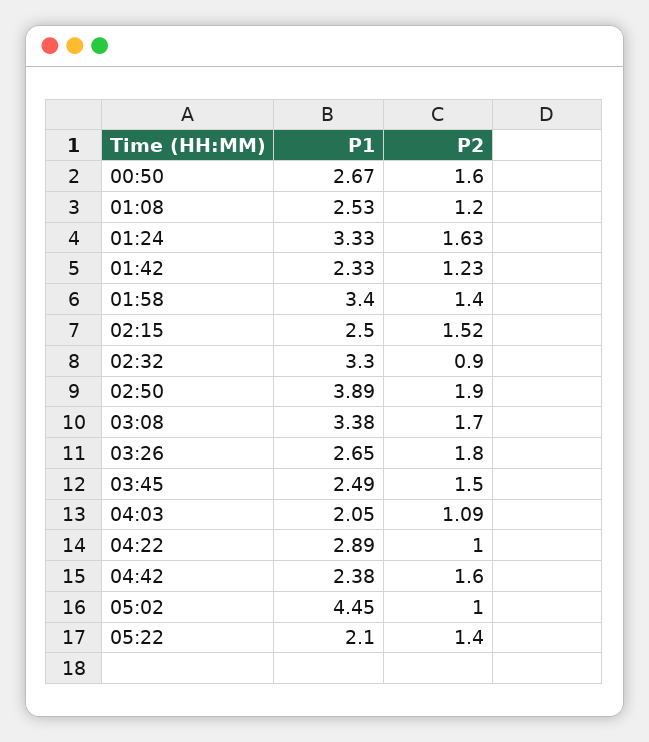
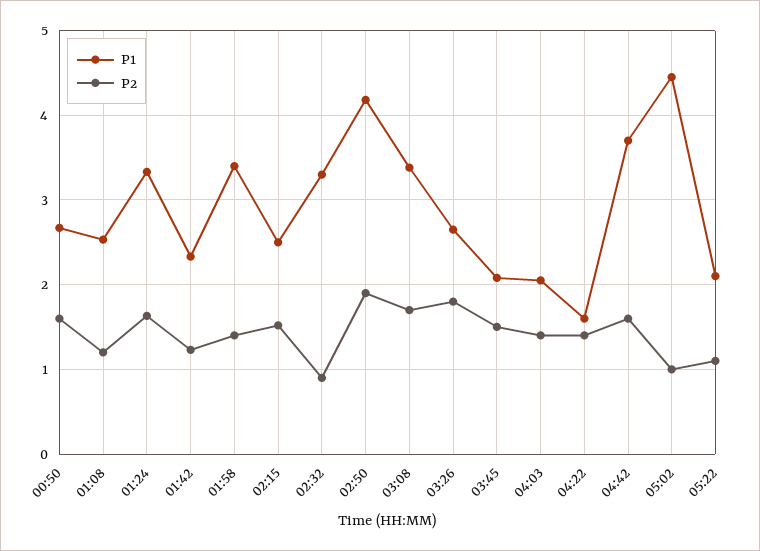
P1, 02:50: 3.89 -> 4.2
P1, 03:45: 2.49 -> 2.1
P2, 04:03: 1.09 -> 1.4
P1, 04:22: 2.89 -> 1.6
P2, 04:22: 1 -> 1.4
P1, 04:42: 2.38 -> 3.7
P2, 05:22: 1.4 -> 1.1

